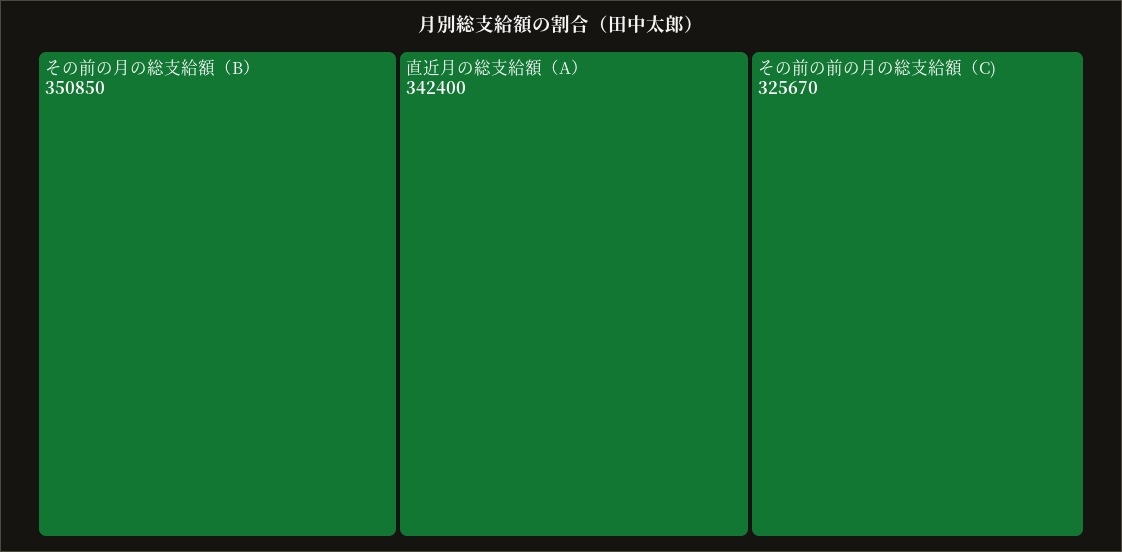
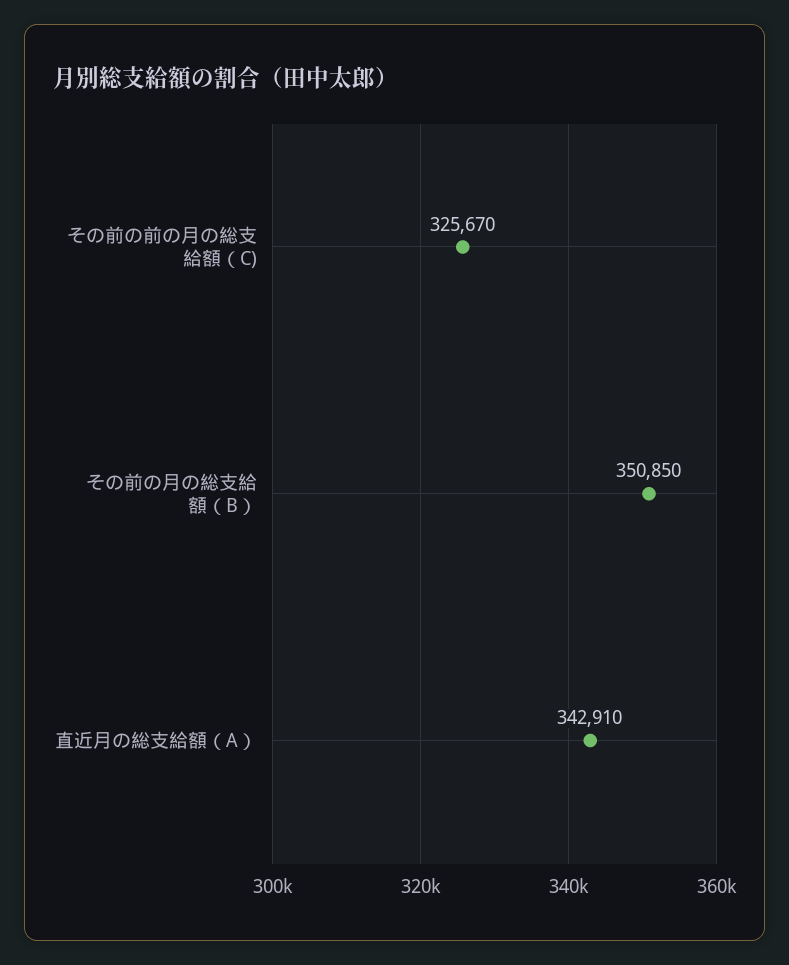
直近月の総支給額（A）: 342400 -> 342910

